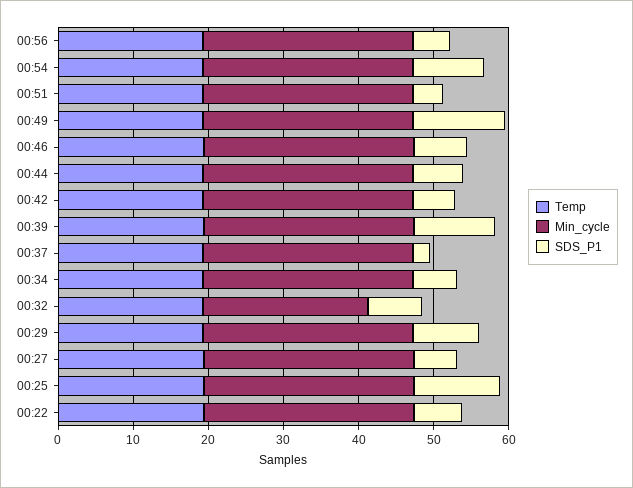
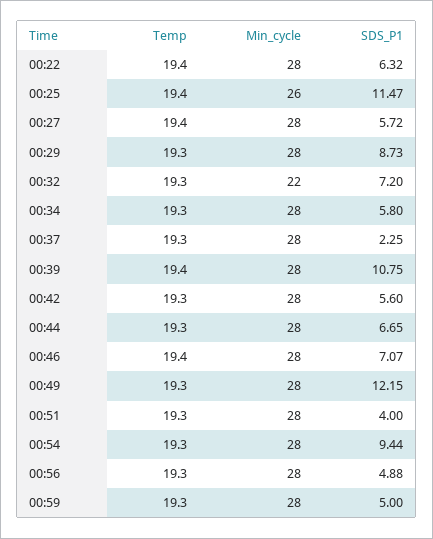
Min_cycle, 00:25: 28 -> 26
Temp, 00:59: none -> 19.3
Min_cycle, 00:59: none -> 28
SDS_P1, 00:59: none -> 5

